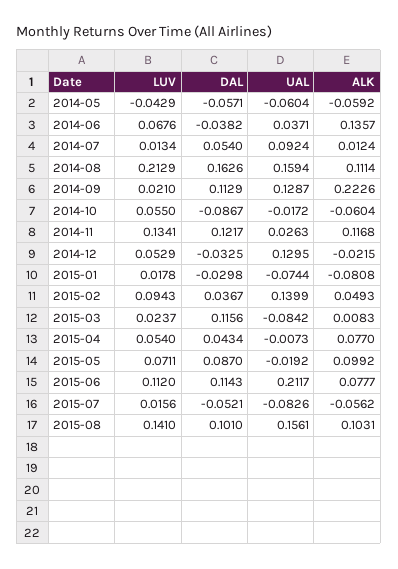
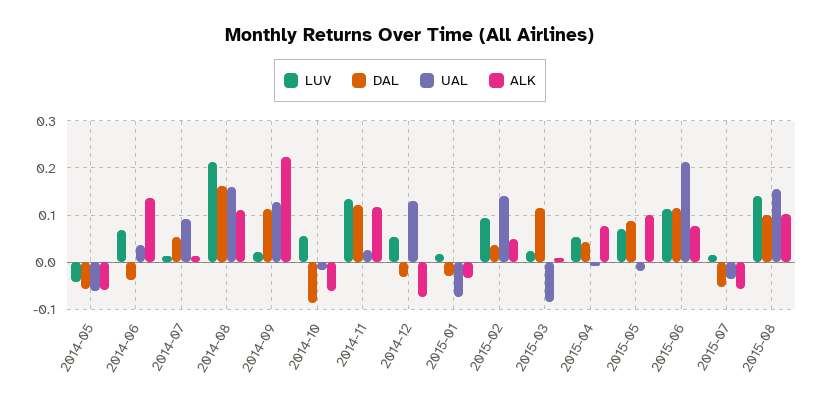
ALK, 2014-12: -0.0215 -> -0.08
ALK, 2015-01: -0.0808 -> -0.04
UAL, 2015-07: -0.0826 -> -0.04

